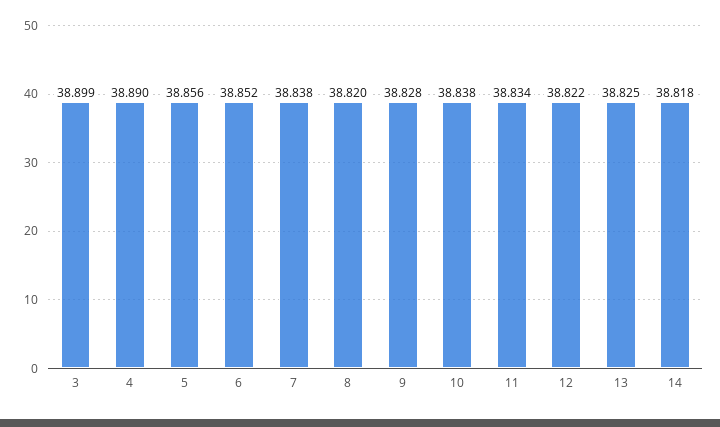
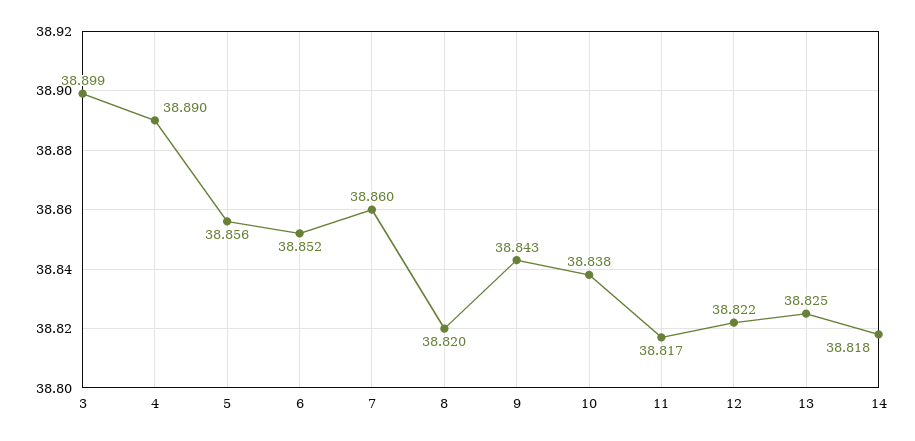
7: 38.838 -> 38.86
9: 38.828 -> 38.843
11: 38.834 -> 38.817

